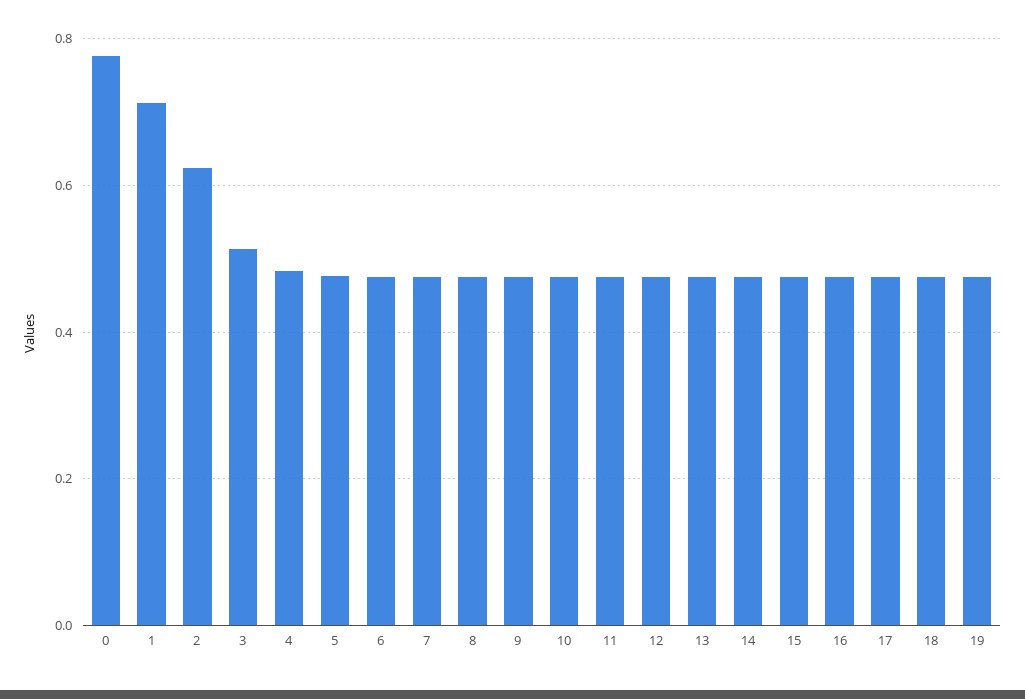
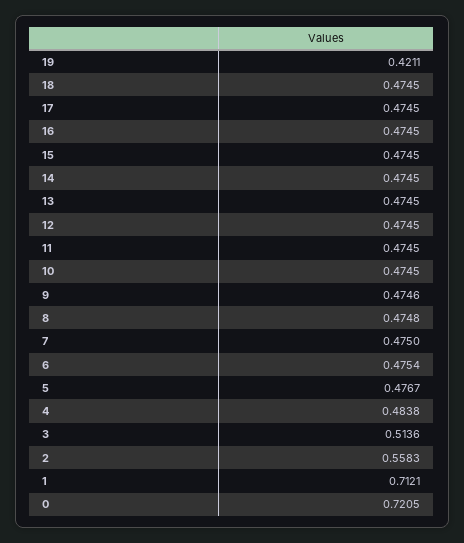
0: 0.78 -> 0.7205
2: 0.62 -> 0.5583
19: 0.48 -> 0.4211

